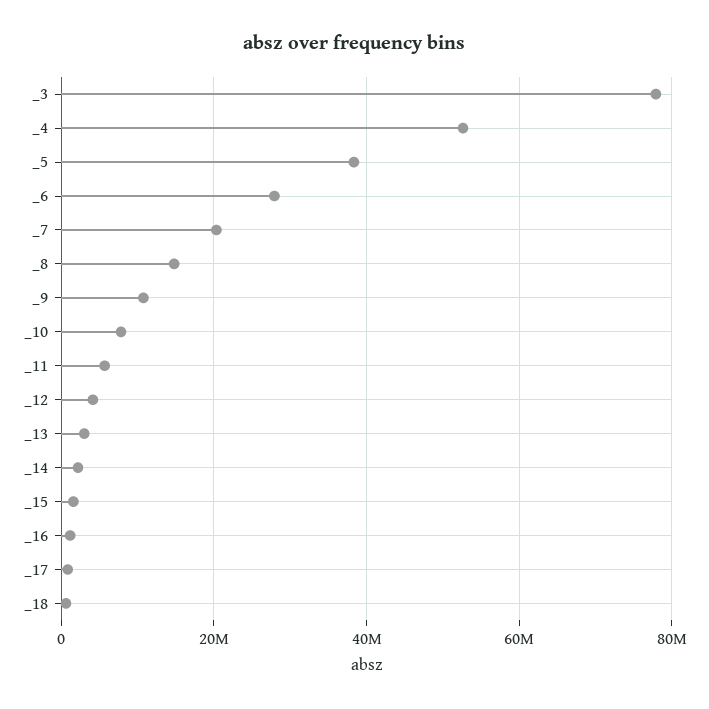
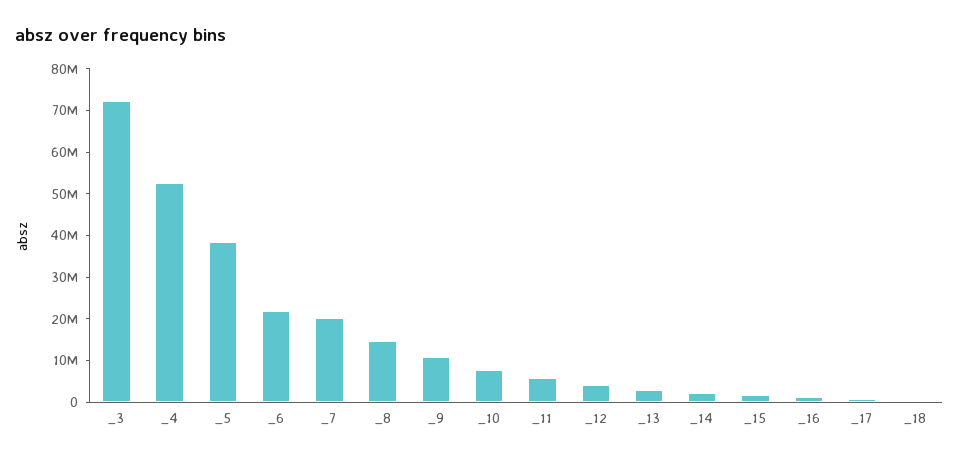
_3: 78000000 -> 72000000
_6: 28000000 -> 22000000

